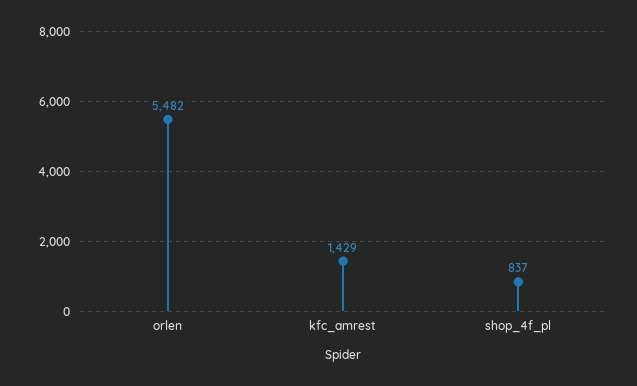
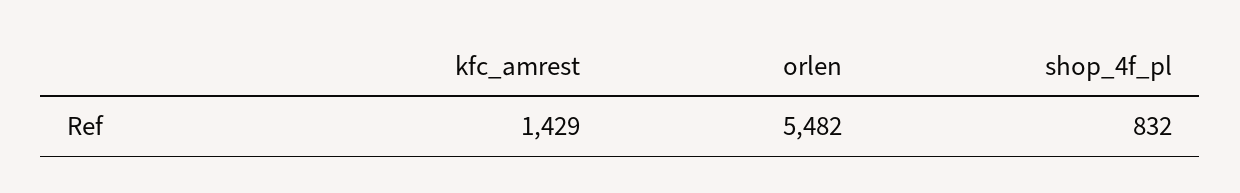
shop_4f_pl: 837 -> 832

